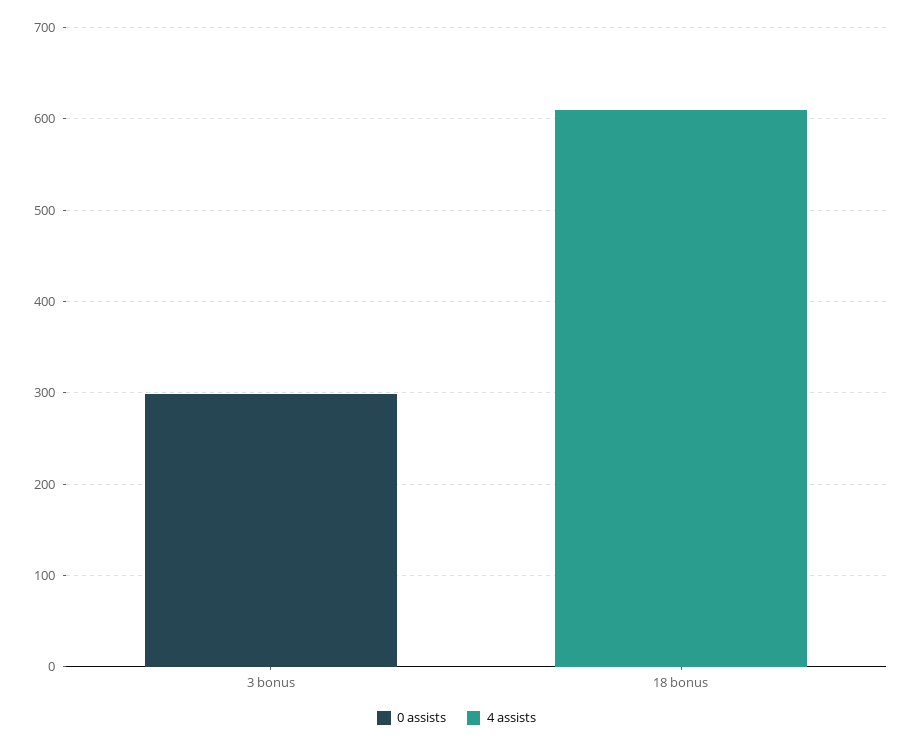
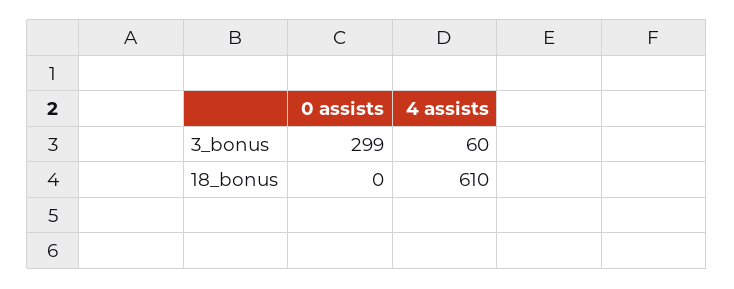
4 assists, 3 bonus: 0 -> 60

